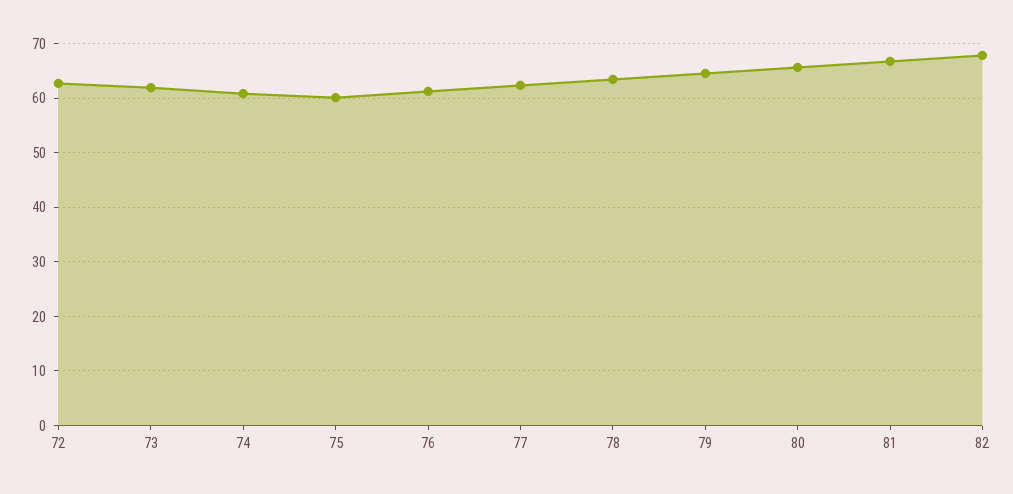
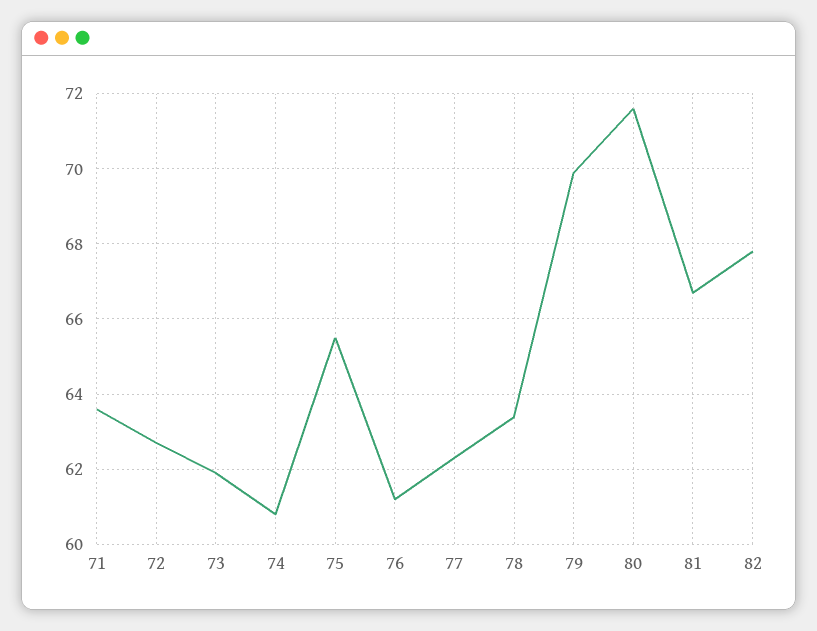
75: 60 -> 65.5
79: 64 -> 70
80: 66 -> 71.5
71: none -> 63.5

